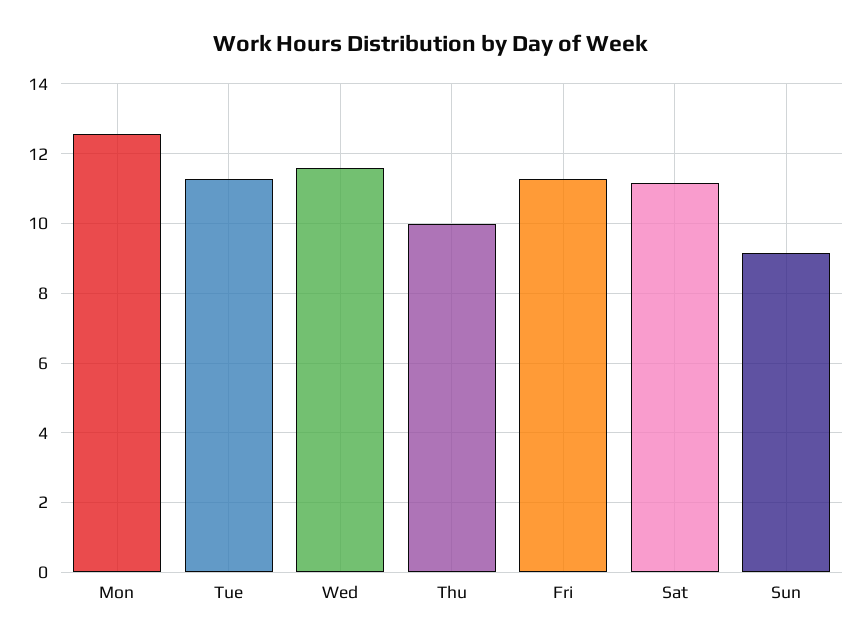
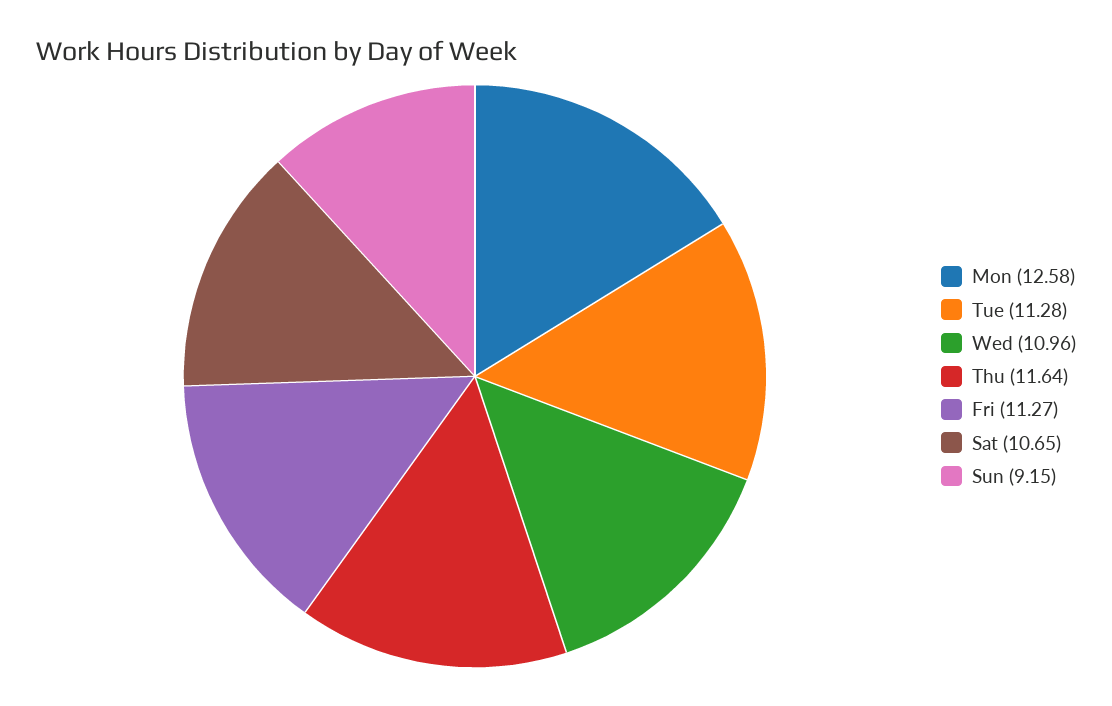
Wed: 11.6 -> 10.96
Thu: 10 -> 11.64
Sat: 11.2 -> 10.65

